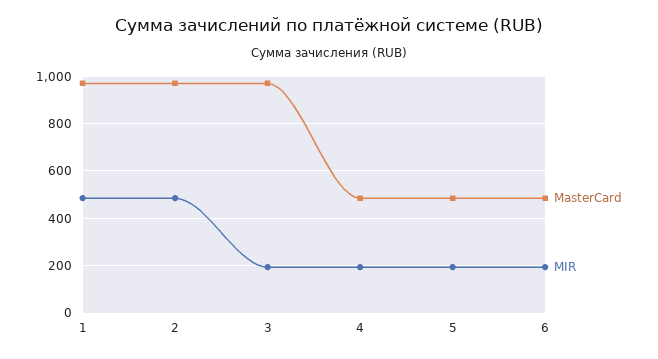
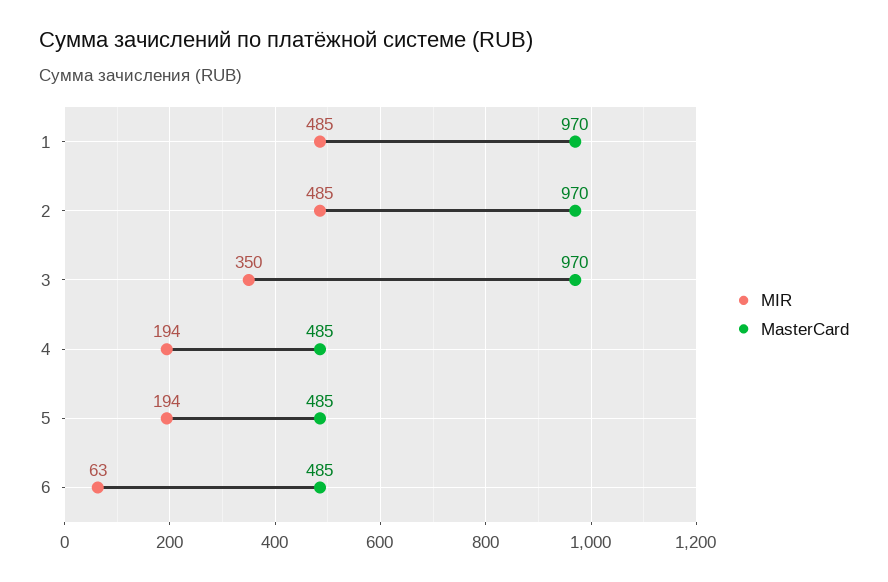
MIR, 3: 200 -> 350
MIR, 6: 200 -> 63

